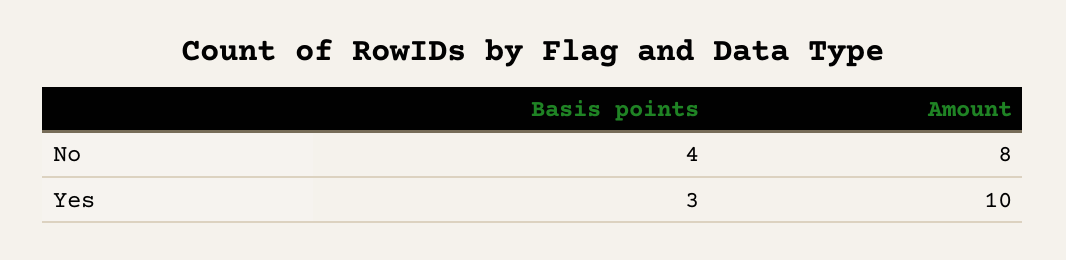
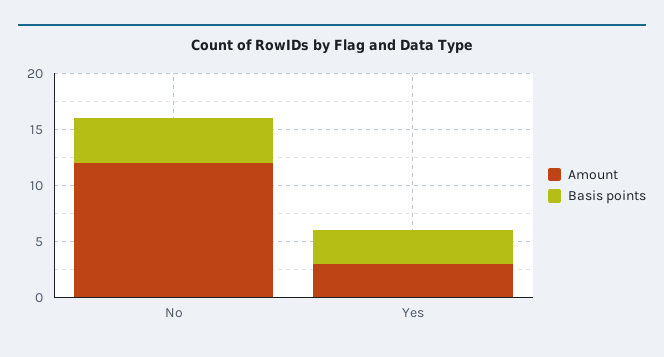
Amount, No: 8 -> 12
Amount, Yes: 10 -> 3

